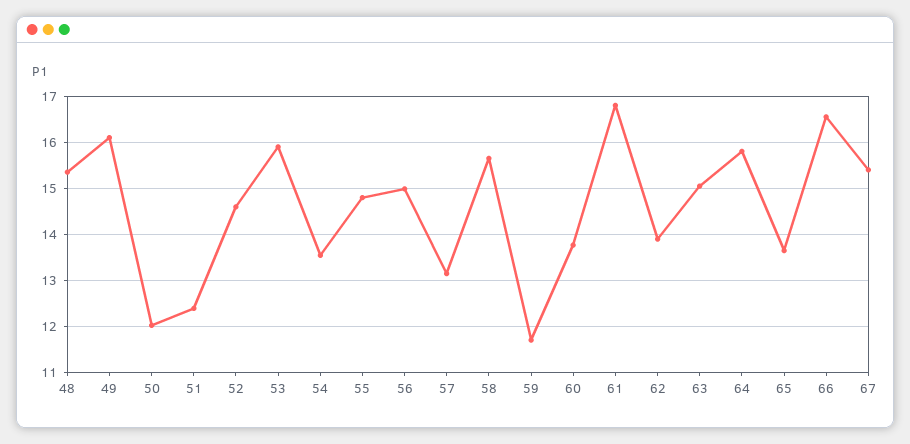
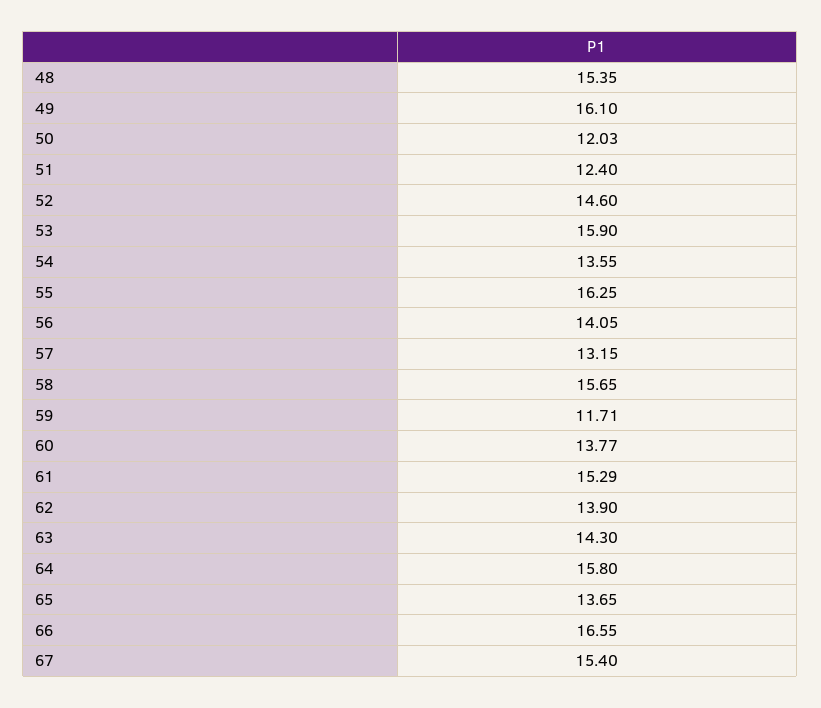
55: 14.8 -> 16.25
56: 15 -> 14.05
61: 16.8 -> 15.29
63: 15 -> 14.3

